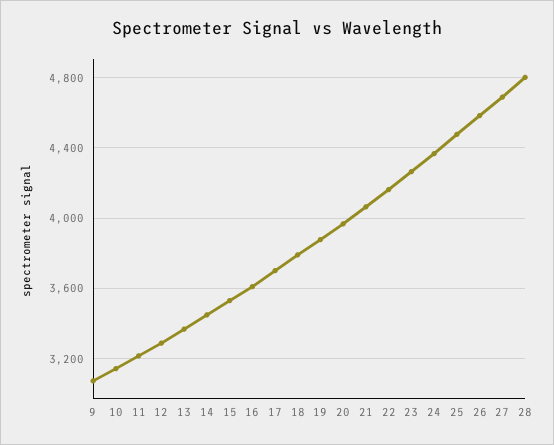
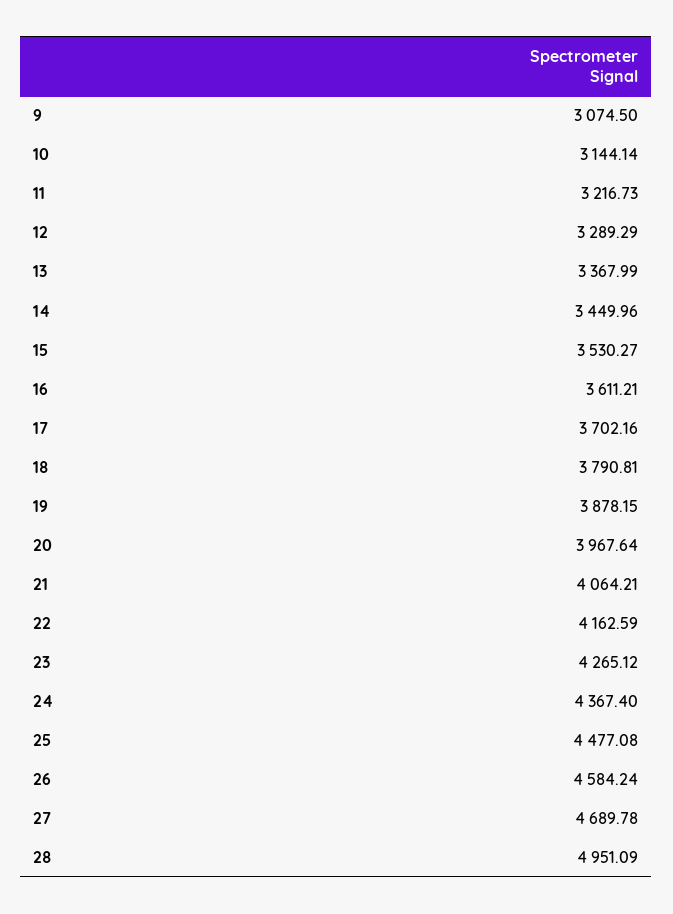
28: 4800 -> 4951.09

